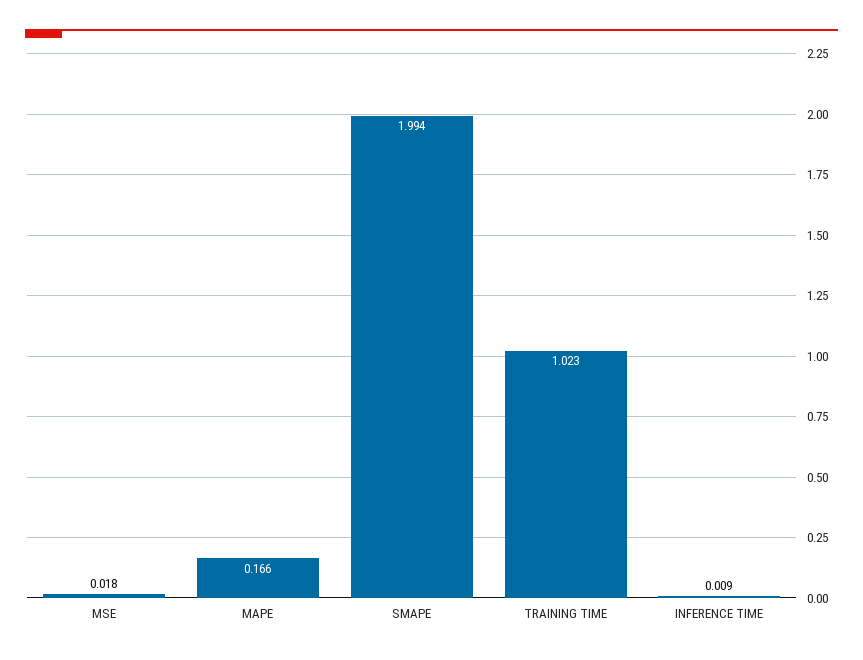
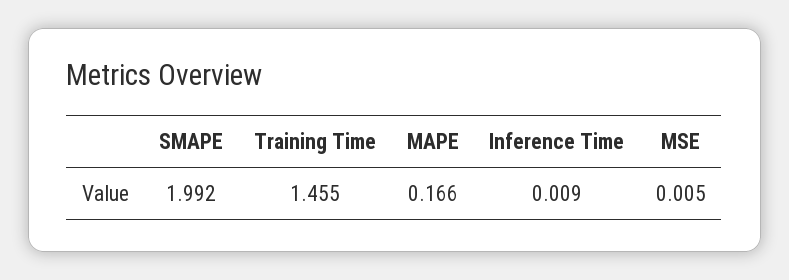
MSE: 0.018 -> 0.005
SMAPE: 1.994 -> 1.992
TRAINING TIME: 1.023 -> 1.455

